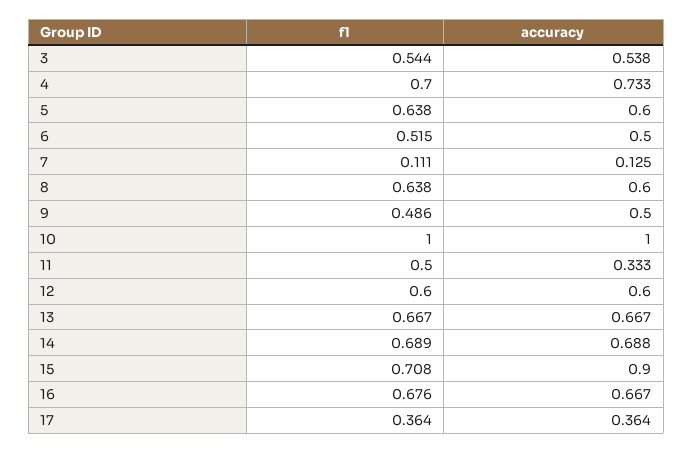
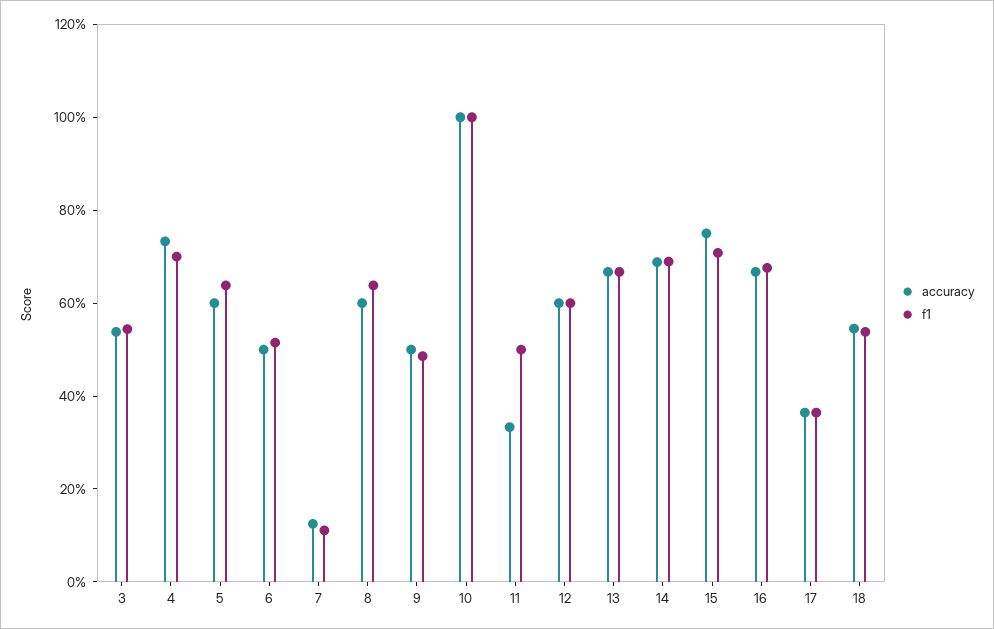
accuracy, 15: 0.9 -> 0.75
accuracy, 18: none -> 0.55
f1, 18: none -> 0.55

